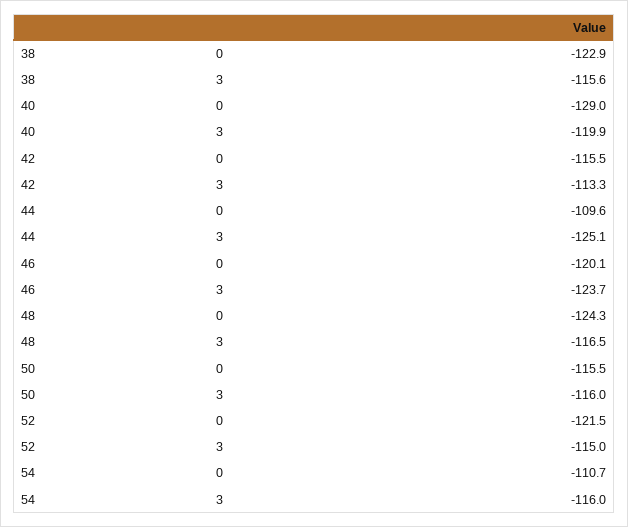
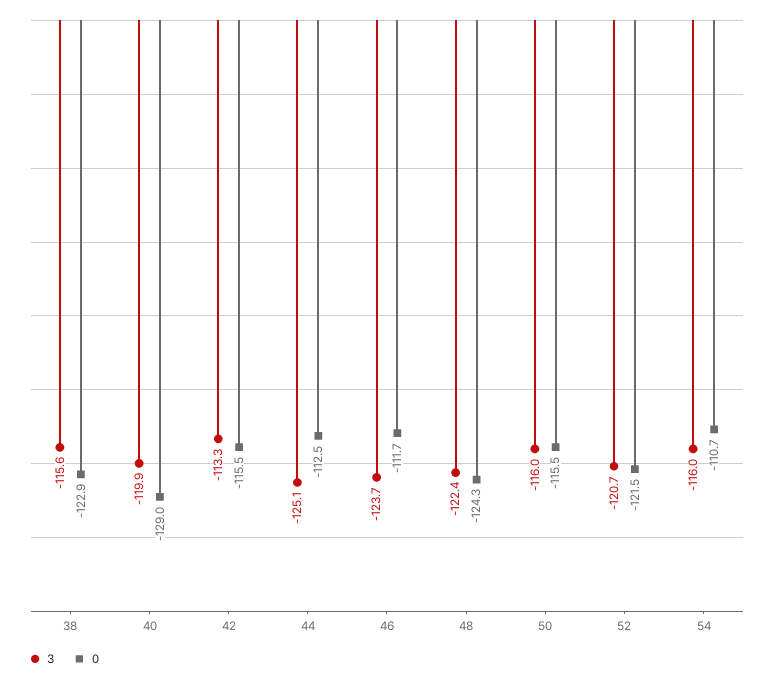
0, 44: -109.6 -> -112.5
0, 46: -120.1 -> -111.7
3, 48: -116.5 -> -122.4
3, 52: -115 -> -120.7

